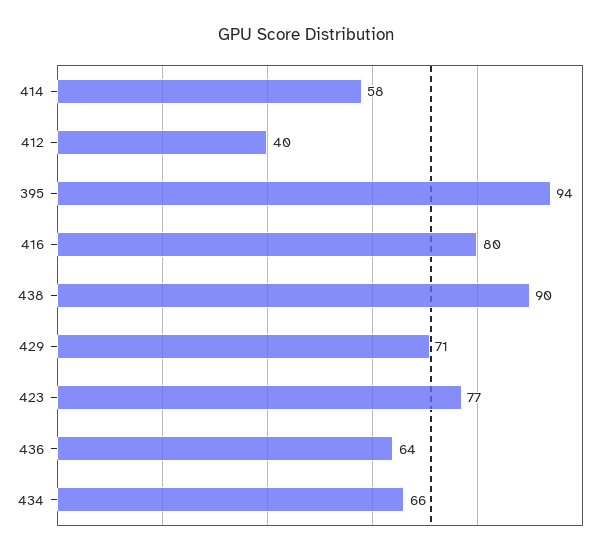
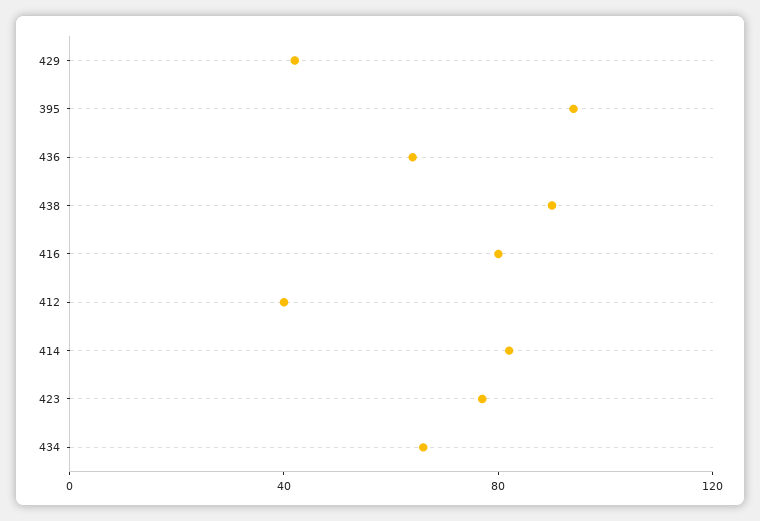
414: 58 -> 80
429: 71 -> 40

